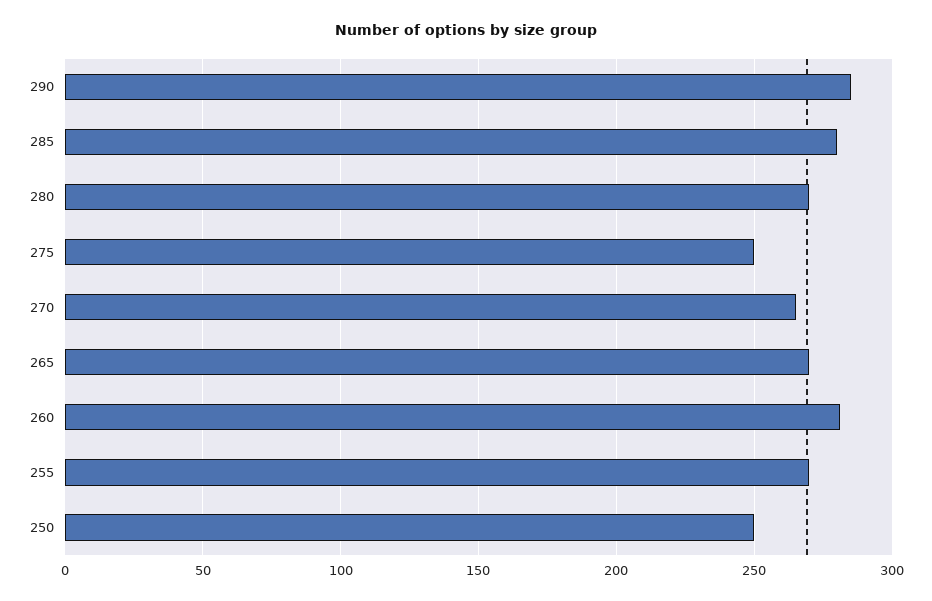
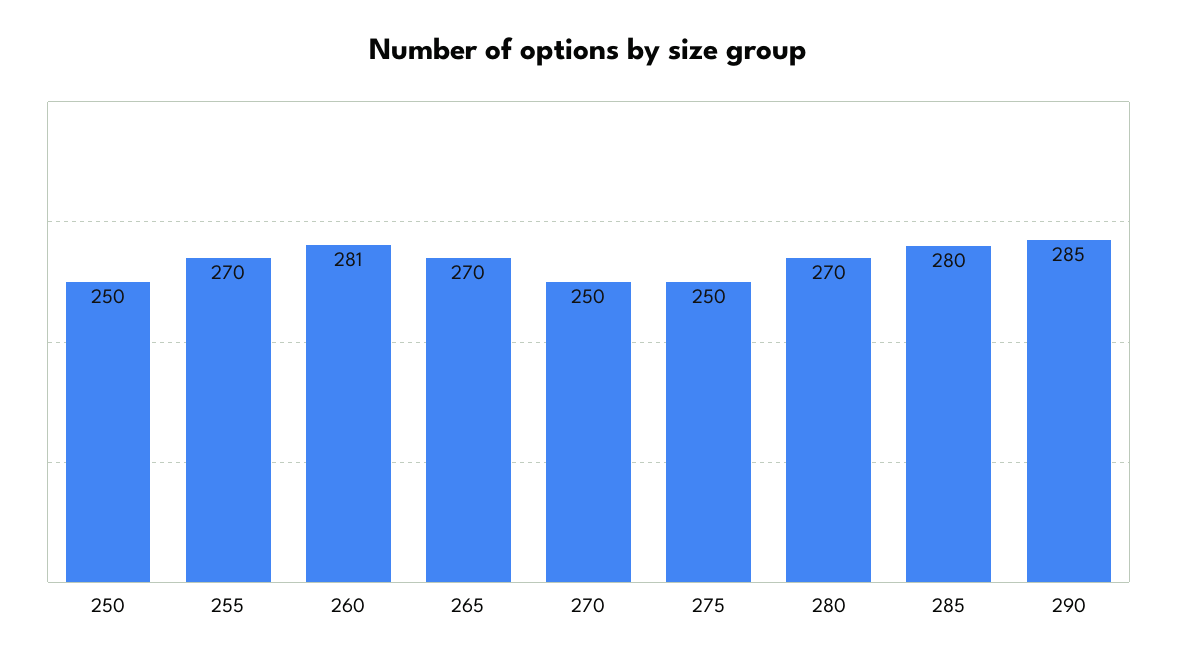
270: 265 -> 250

